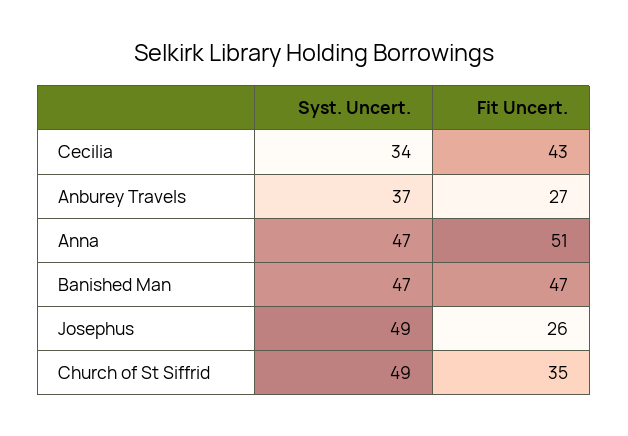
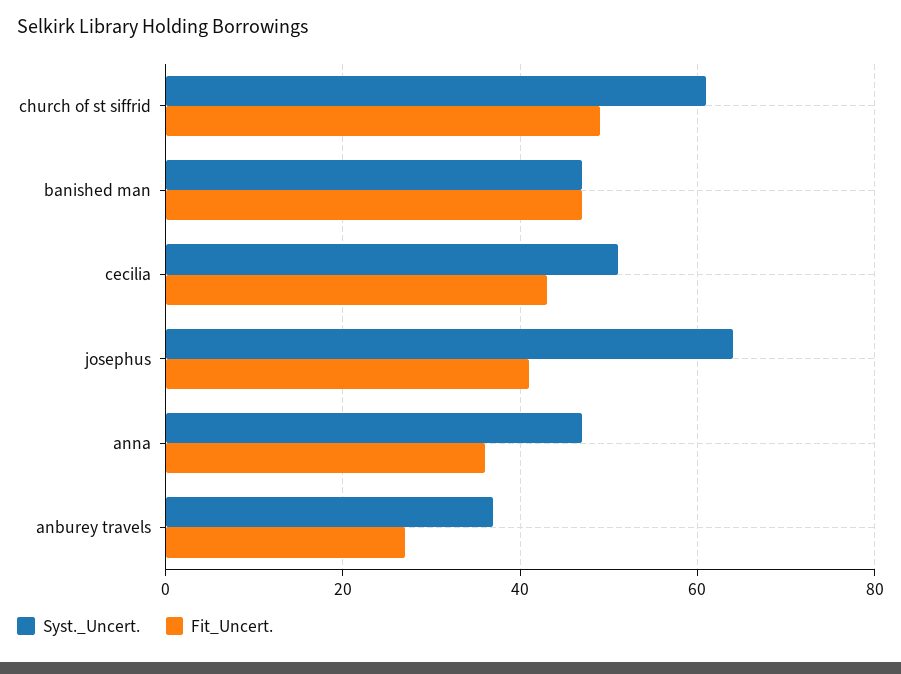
Syst. Uncert., Cecilia: 34 -> 50
Fit Uncert., Anna: 51 -> 35
Syst. Uncert., Josephus: 49 -> 65
Fit Uncert., Josephus: 26 -> 40
Syst. Uncert., Church of St Siffrid: 49 -> 60
Fit Uncert., Church of St Siffrid: 35 -> 50

